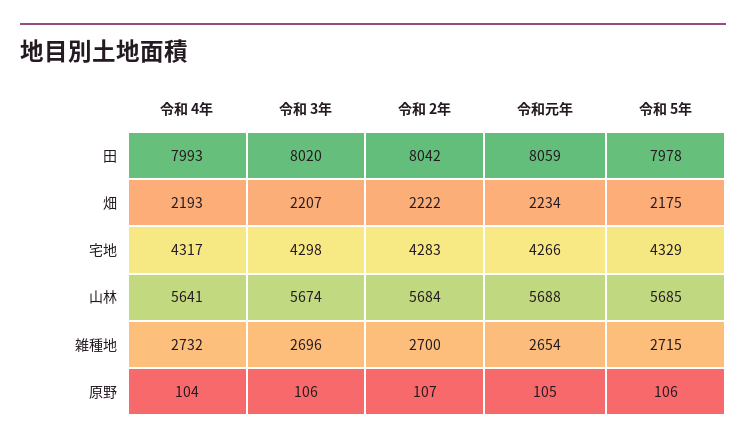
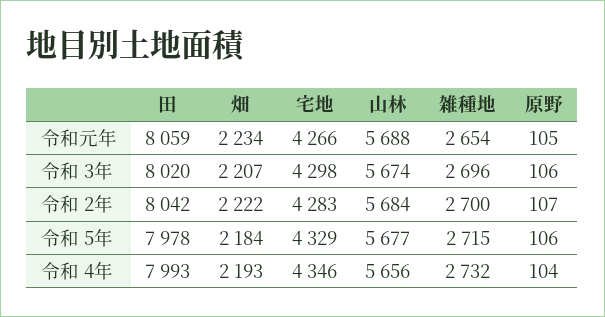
令和 5年, 畑: 2175 -> 2184
令和 4年, 宅地: 4317 -> 4346
令和 4年, 山林: 5641 -> 5656
令和 5年, 山林: 5685 -> 5677

